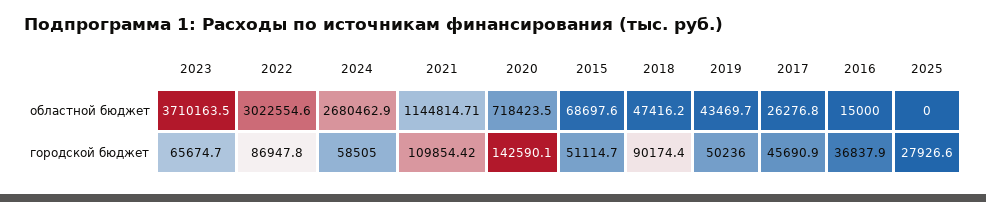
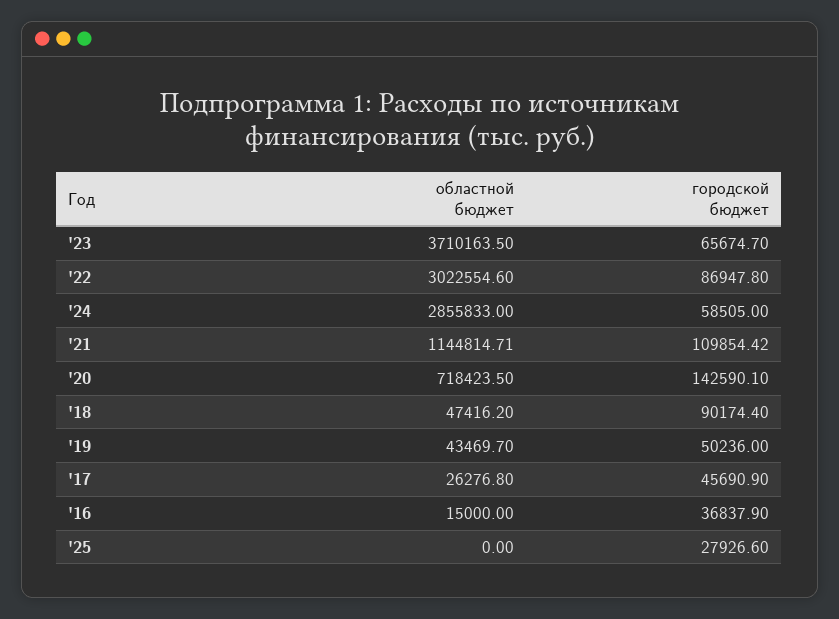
2024, областной бюджет: 2680462.9 -> 2855833
2015, областной бюджет: 68697.6 -> none
2015, городской бюджет: 51114.7 -> none

